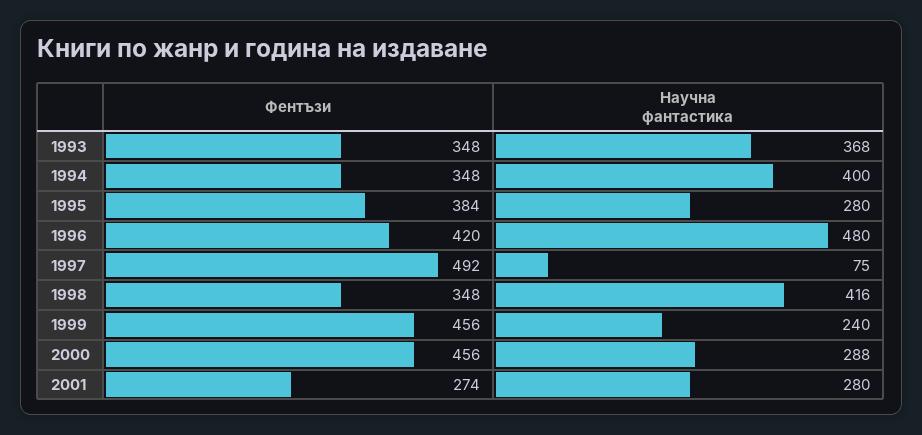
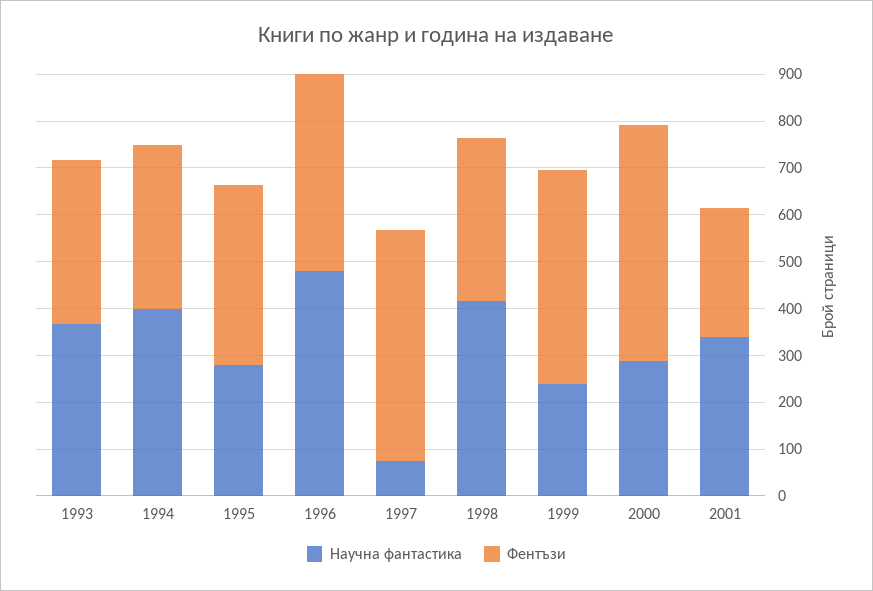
Фентъзи, 2000: 456 -> 500
Научна фантастика, 2001: 280 -> 340

